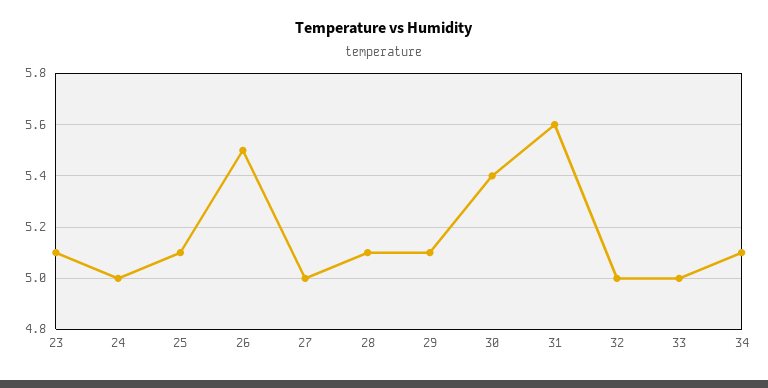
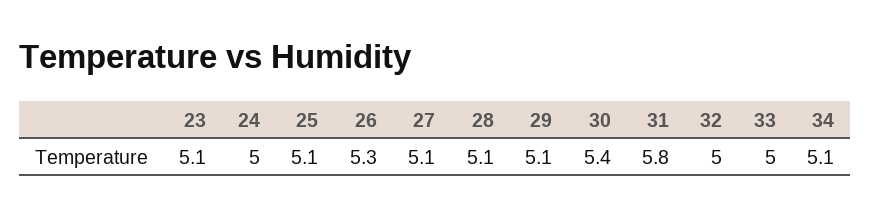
26: 5.5 -> 5.3
27: 5 -> 5.1
31: 5.6 -> 5.8

